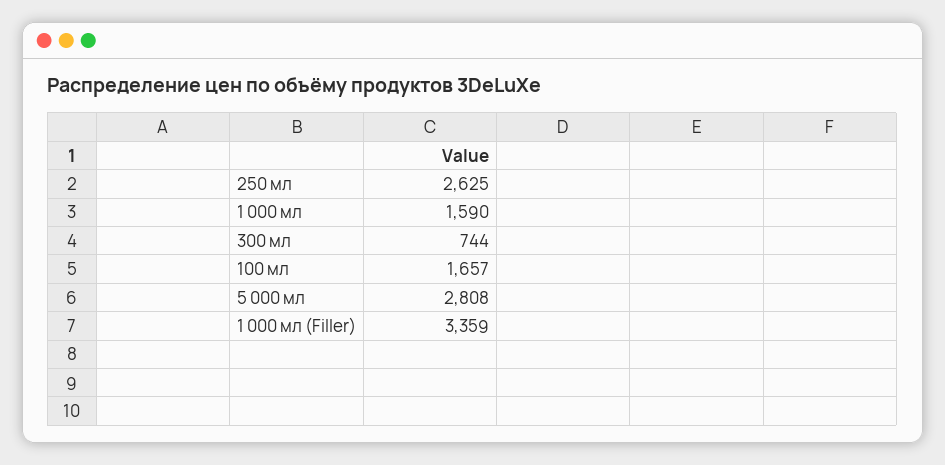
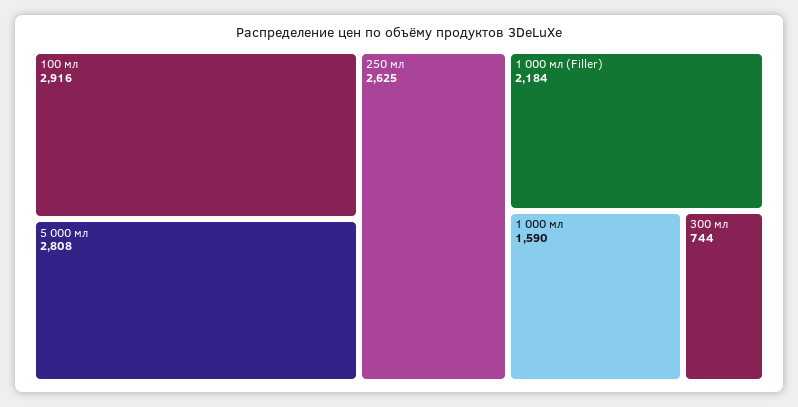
100 мл: 1657 -> 2916
1 000 мл (Filler): 3359 -> 2184

